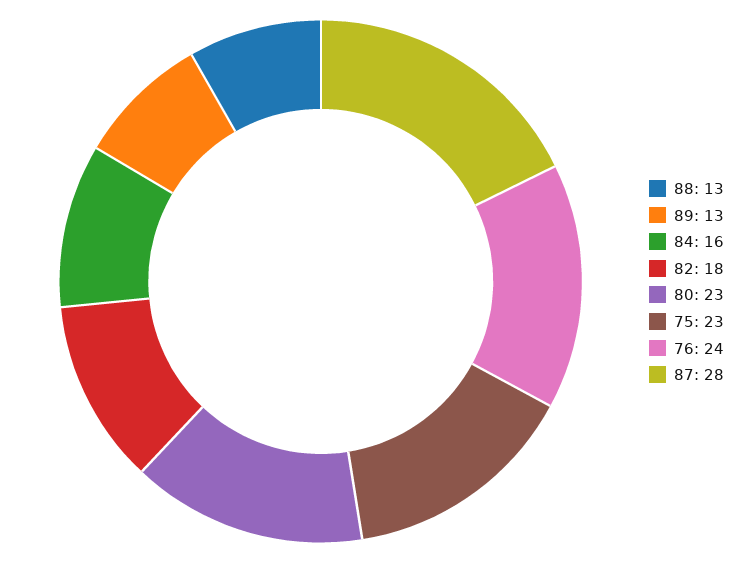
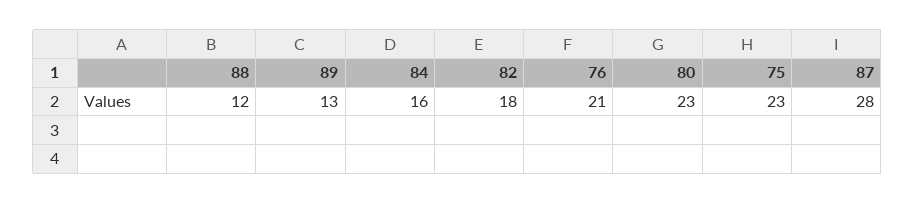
88: 13 -> 12
76: 24 -> 21

